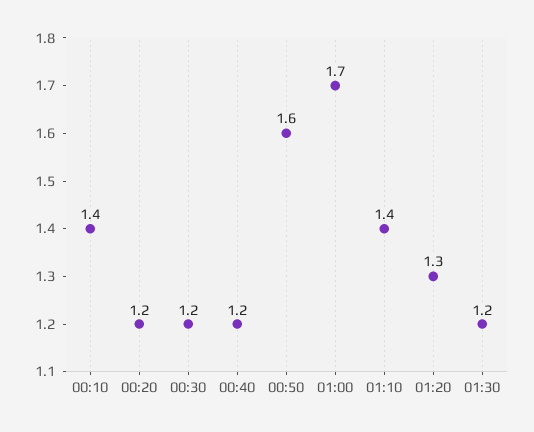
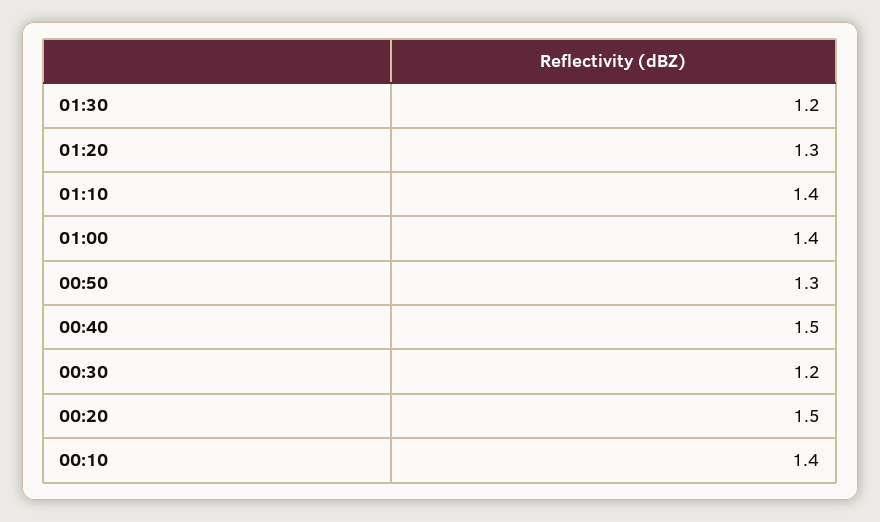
00:20: 1.2 -> 1.5
00:40: 1.2 -> 1.5
00:50: 1.6 -> 1.3
01:00: 1.7 -> 1.4

